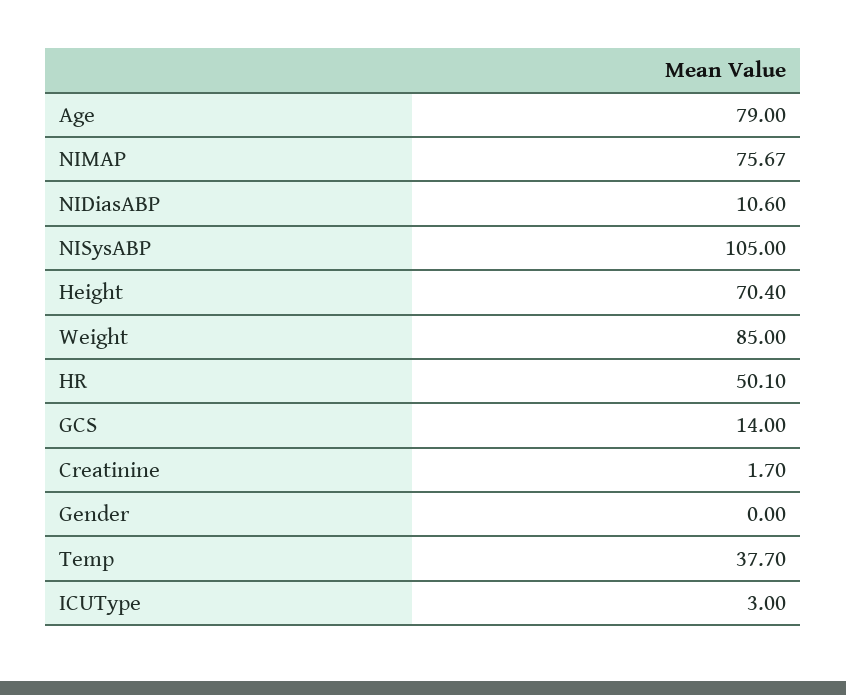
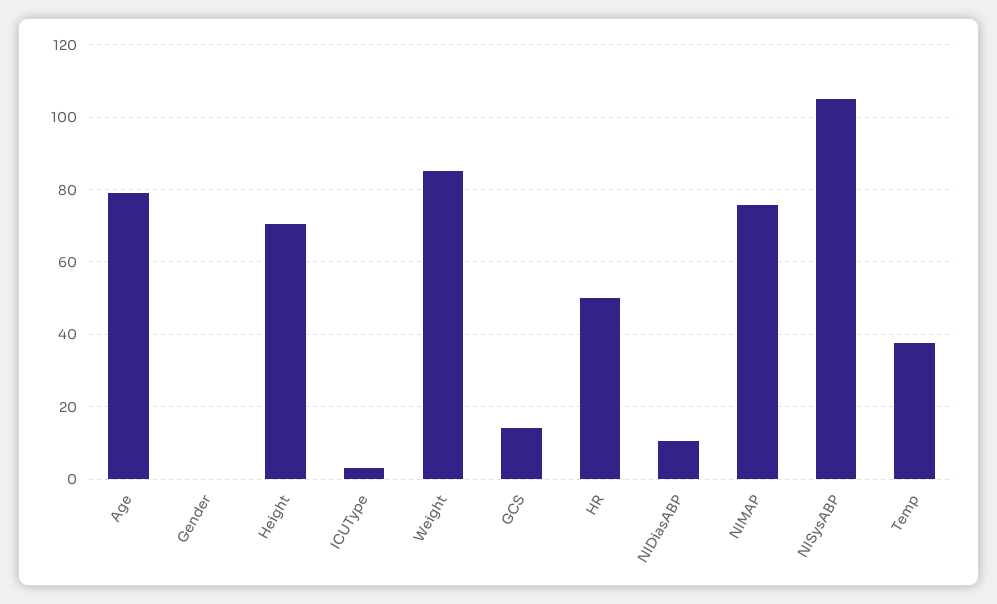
Creatinine: 1.7 -> none

